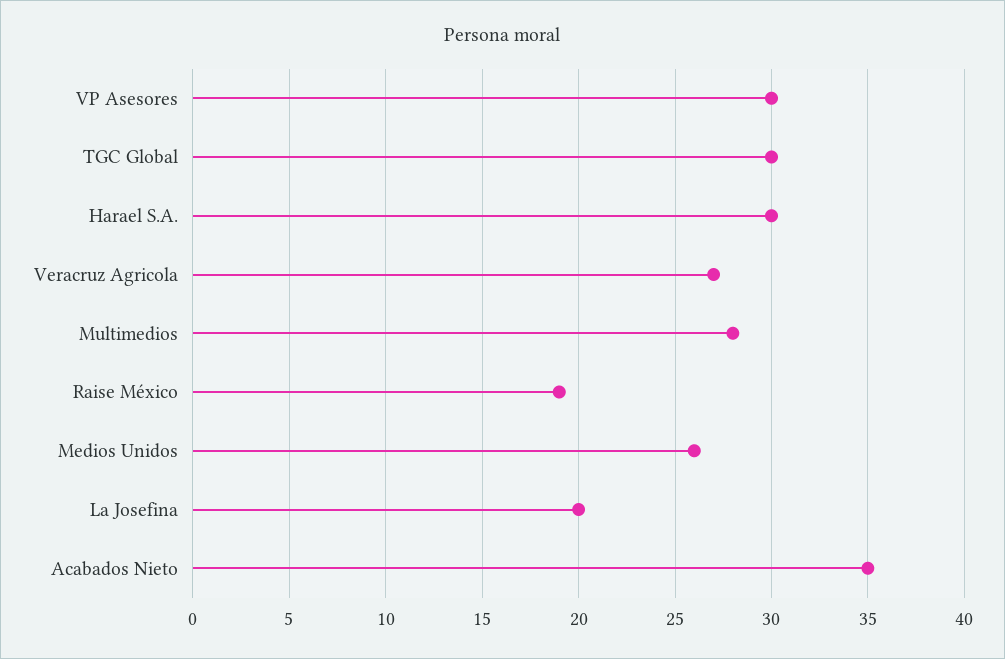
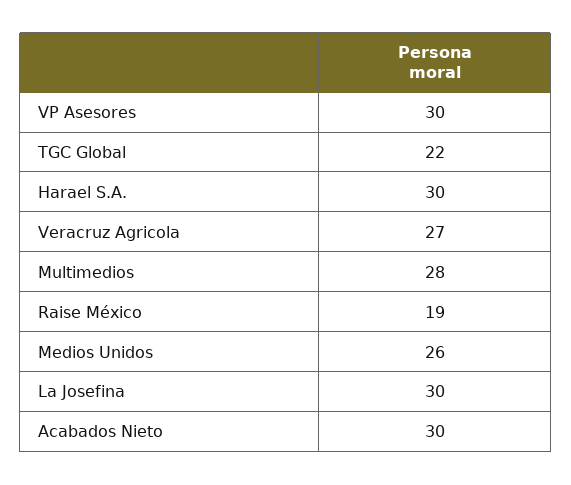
TGC Global: 30 -> 22
La Josefina: 20 -> 30
Acabados Nieto: 35 -> 30

